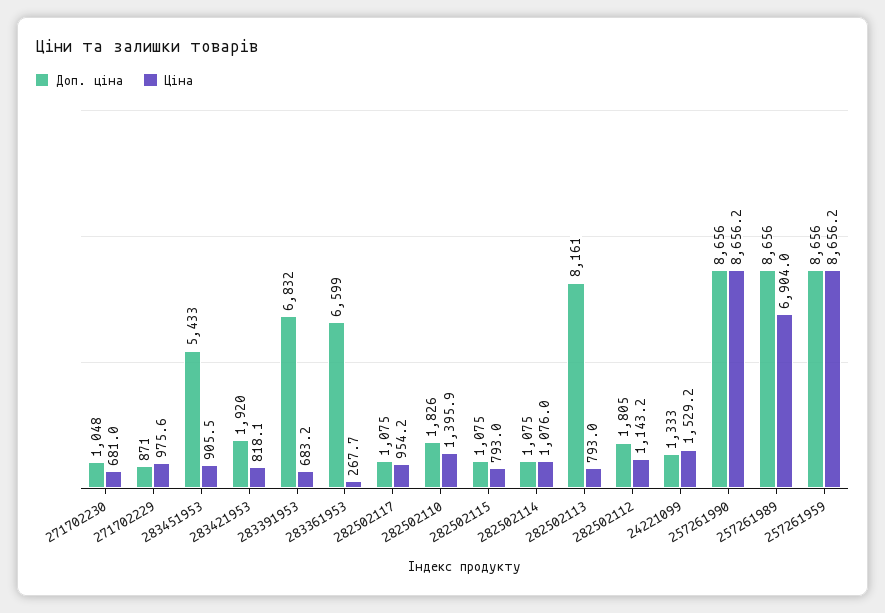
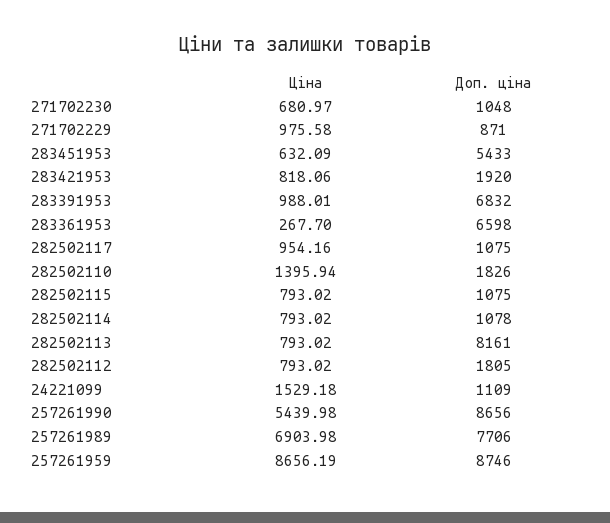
Ціна, 283451953: 905.5 -> 632.09
Ціна, 283391953: 683.2 -> 988.01
Доп. ціна, 283361953: 6599 -> 6598
Доп. ціна, 282502114: 1075 -> 1078
Ціна, 282502114: 1076 -> 793.02
Ціна, 282502112: 1143.2 -> 793.02
Доп. ціна, 24221099: 1333 -> 1109
Ціна, 257261990: 8656.2 -> 5439.98
Доп. ціна, 257261989: 8656 -> 7706
Доп. ціна, 257261959: 8656 -> 8746

